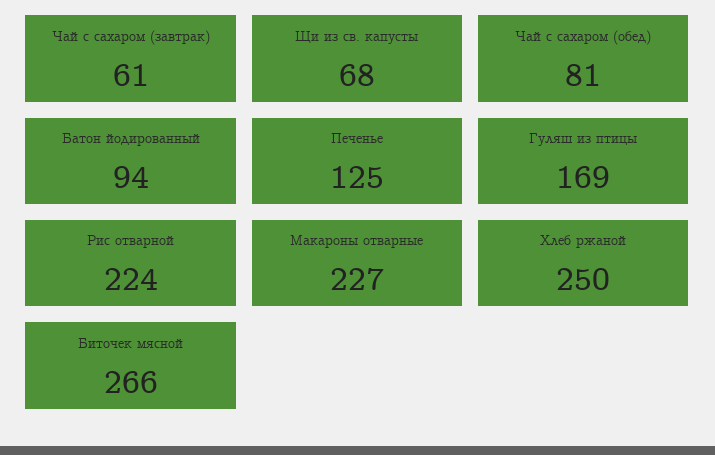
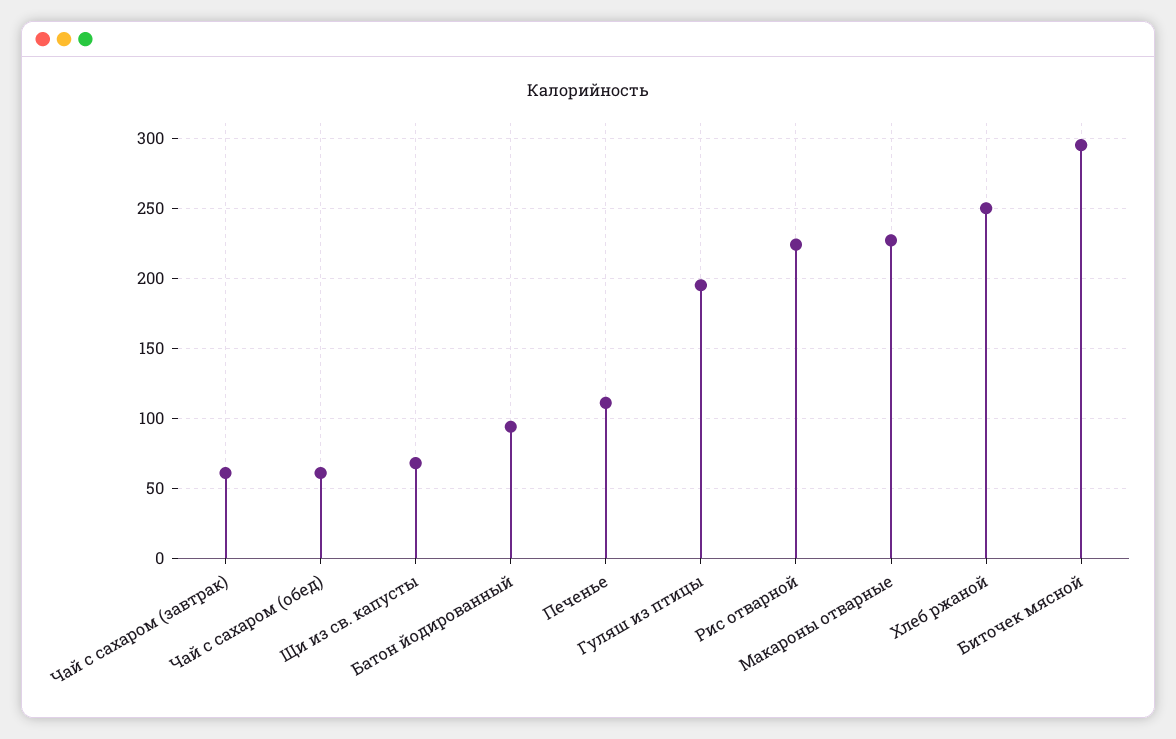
Чай с сахаром (обед): 81 -> 60
Печенье: 125 -> 110
Гуляш из птицы: 169 -> 195
Биточек мясной: 266 -> 295

